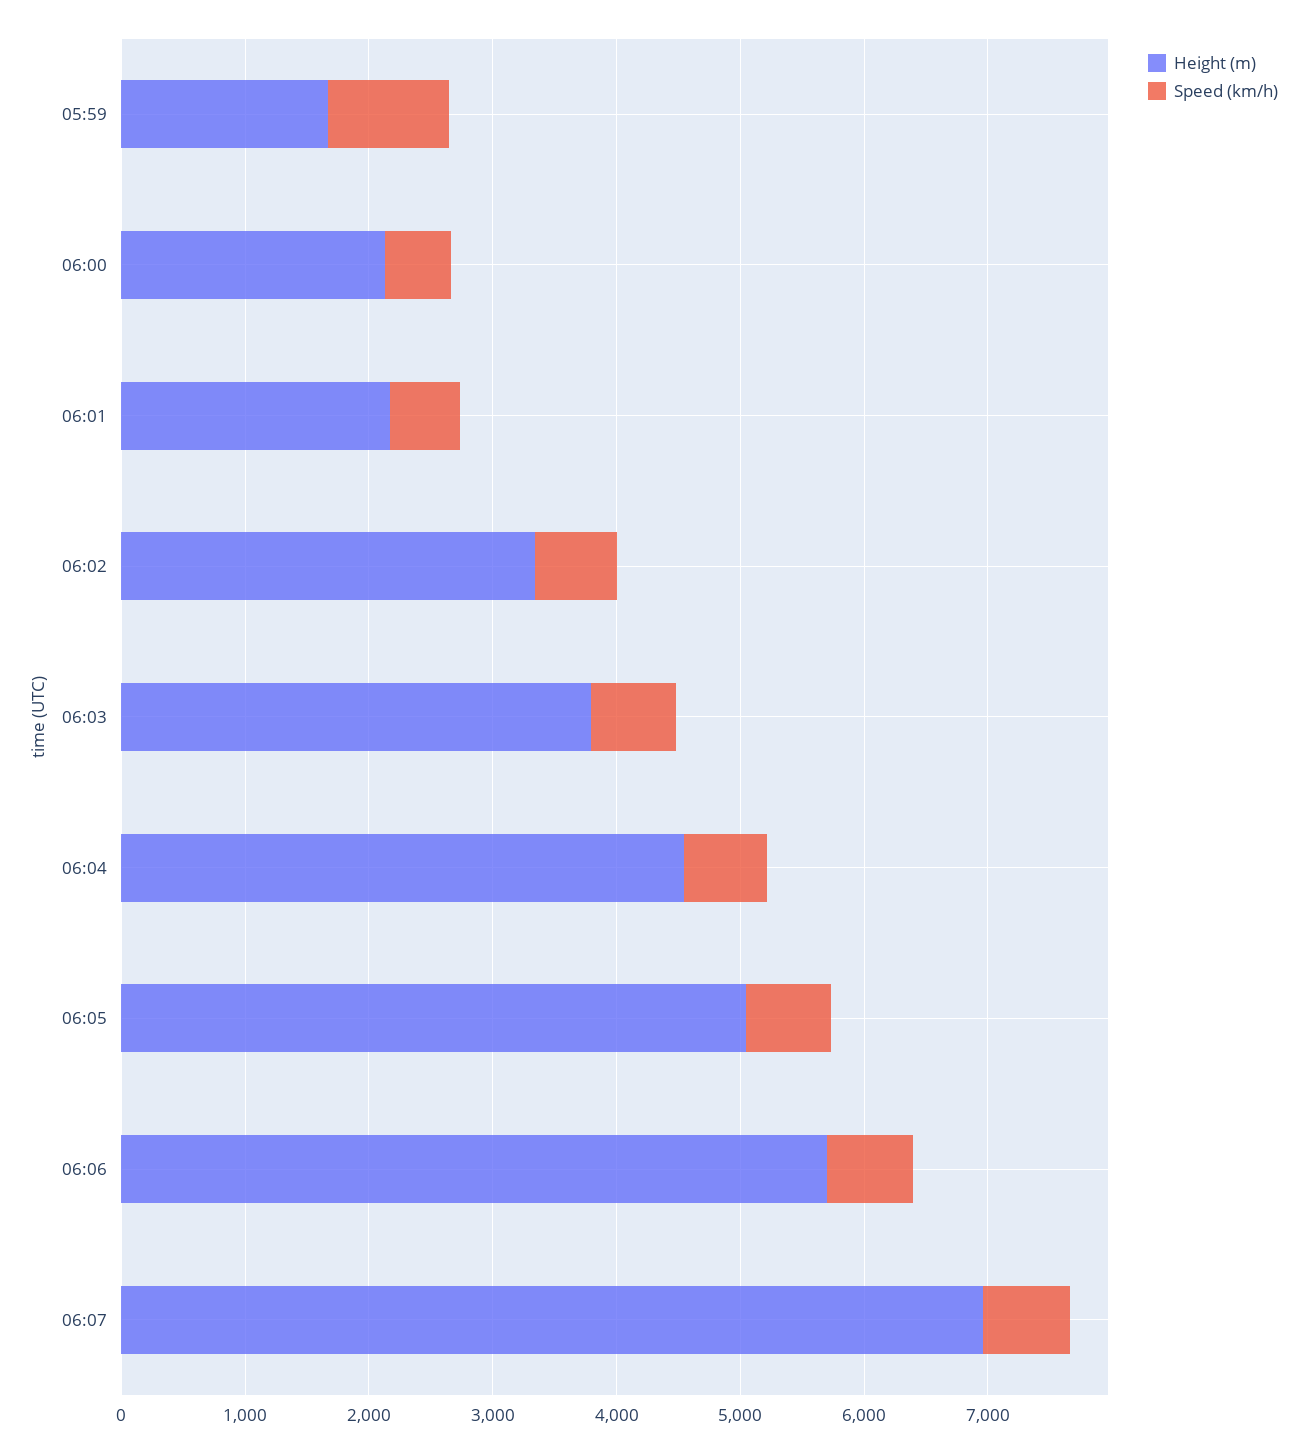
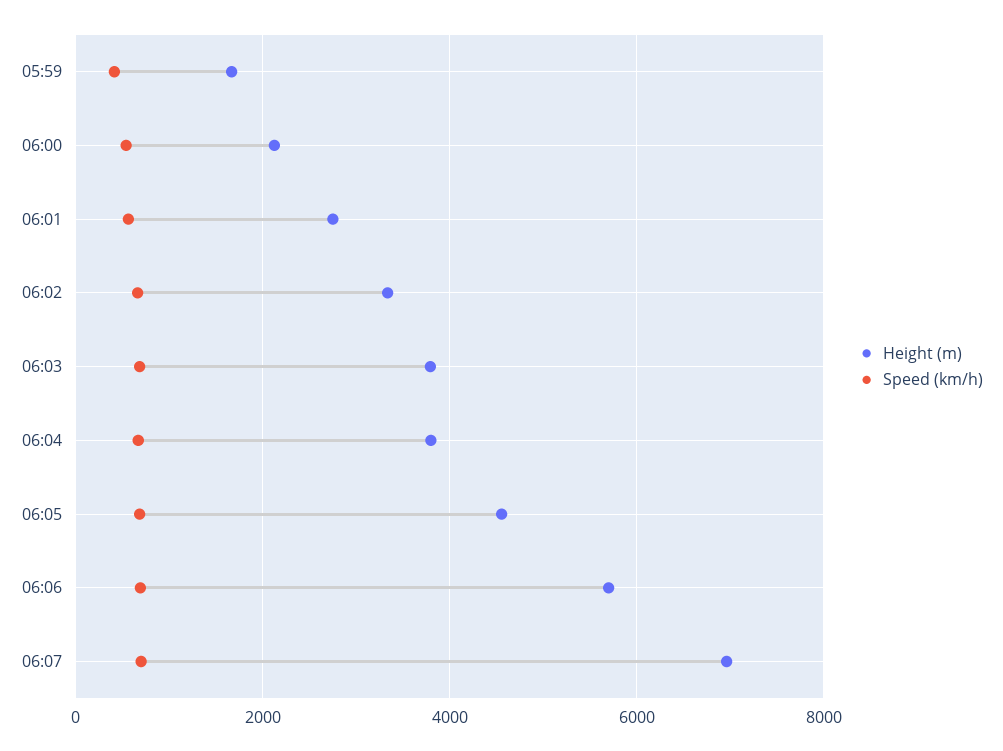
Speed (km/h), 05:59: 1000 -> 400
Height (m), 06:01: 2200 -> 2800
Height (m), 06:04: 4600 -> 3800
Height (m), 06:05: 5000 -> 4600

